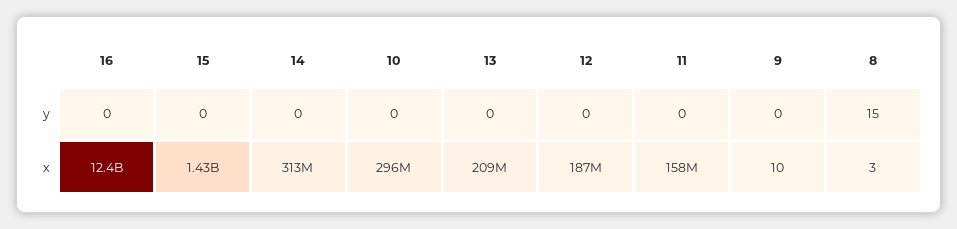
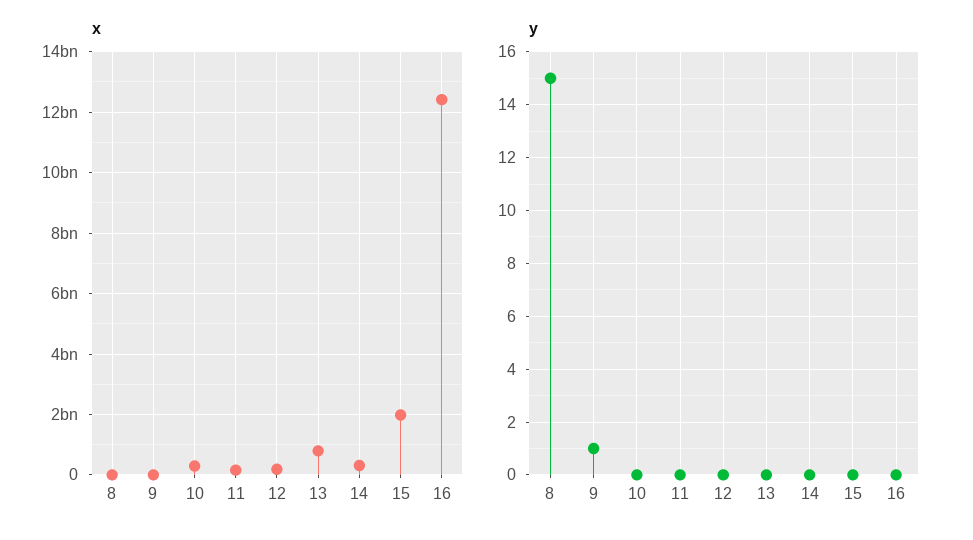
y, 9: 0 -> 1
x, 15: 1430000000 -> 2000000000
x, 13: 209000000 -> 800000000

